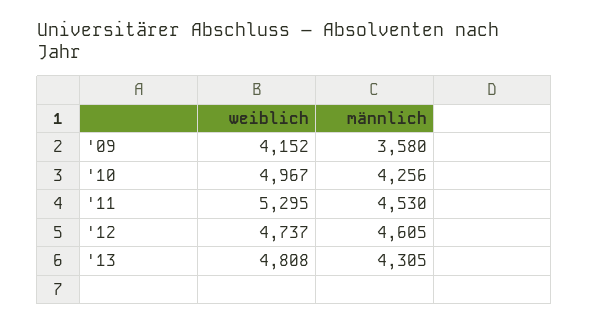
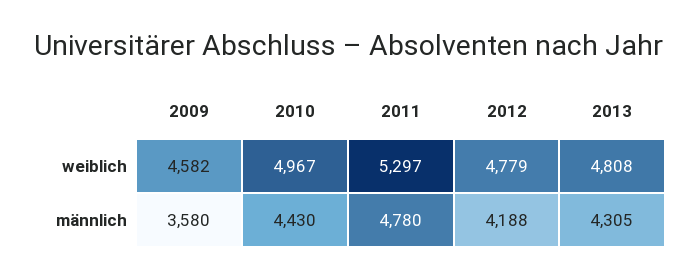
weiblich, '09: 4152 -> 4582
männlich, '10: 4256 -> 4430
weiblich, '11: 5295 -> 5297
männlich, '11: 4530 -> 4780
weiblich, '12: 4737 -> 4779
männlich, '12: 4605 -> 4188

